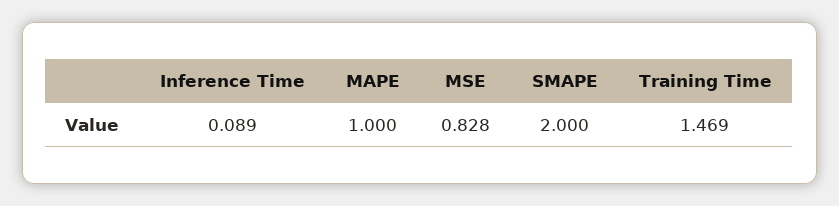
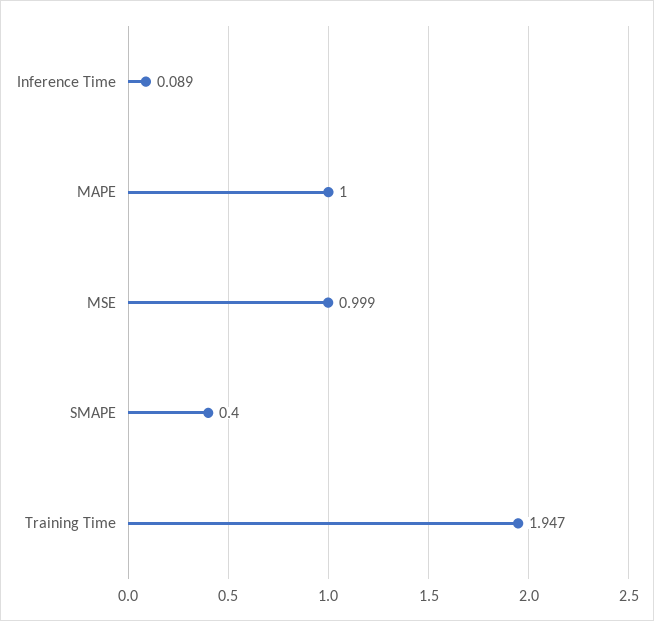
MSE: 0.828 -> 0.999
SMAPE: 2 -> 0.4
Training Time: 1.469 -> 1.947

